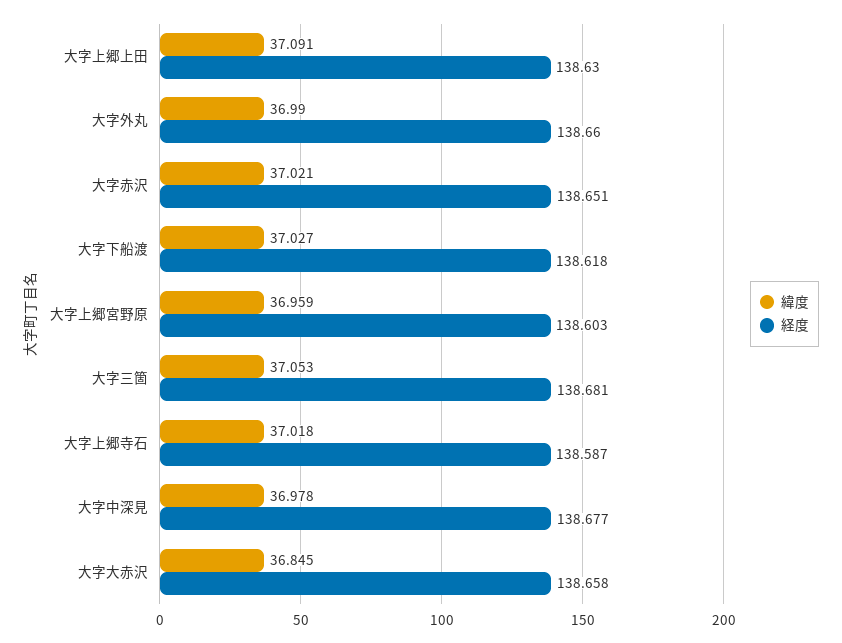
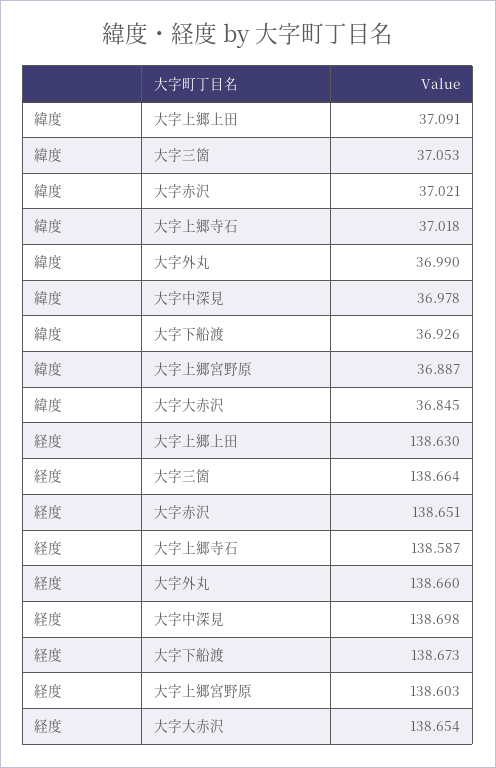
緯度, 大字下船渡: 37.027 -> 36.926
経度, 大字下船渡: 138.618 -> 138.673
緯度, 大字上郷宮野原: 36.959 -> 36.887
経度, 大字三箇: 138.681 -> 138.664
経度, 大字中深見: 138.677 -> 138.698
経度, 大字大赤沢: 138.658 -> 138.654

